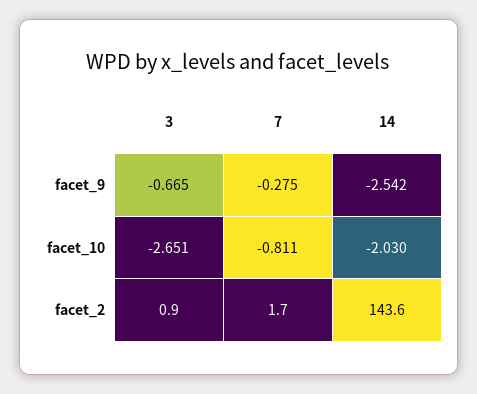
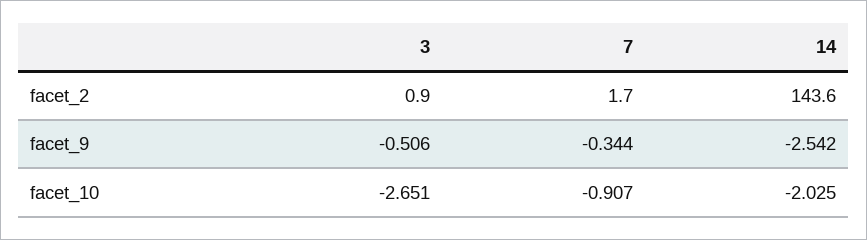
3, facet_9: -0.665 -> -0.506
7, facet_9: -0.275 -> -0.344
7, facet_10: -0.811 -> -0.907
14, facet_10: -2.03 -> -2.025

